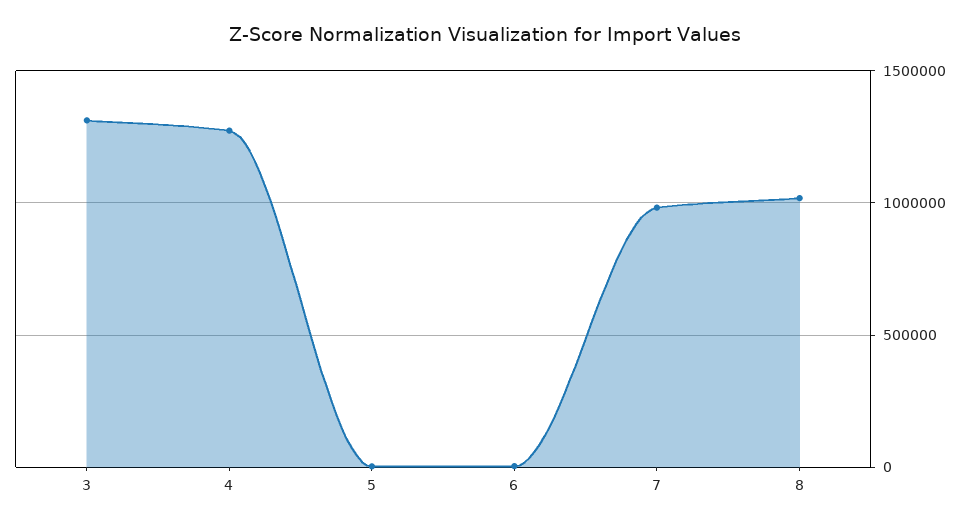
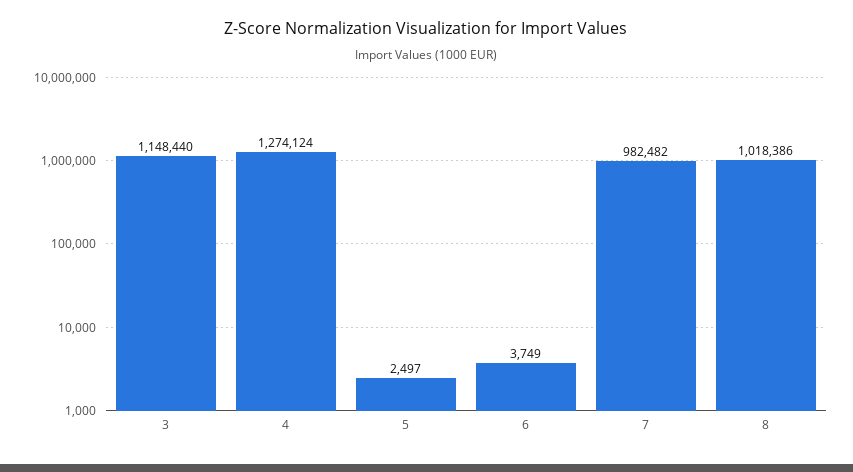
3: 1300000 -> 1148440

